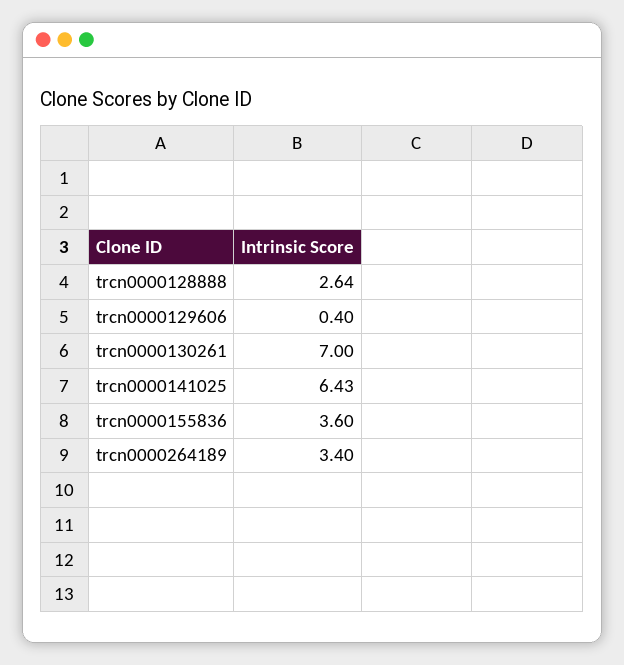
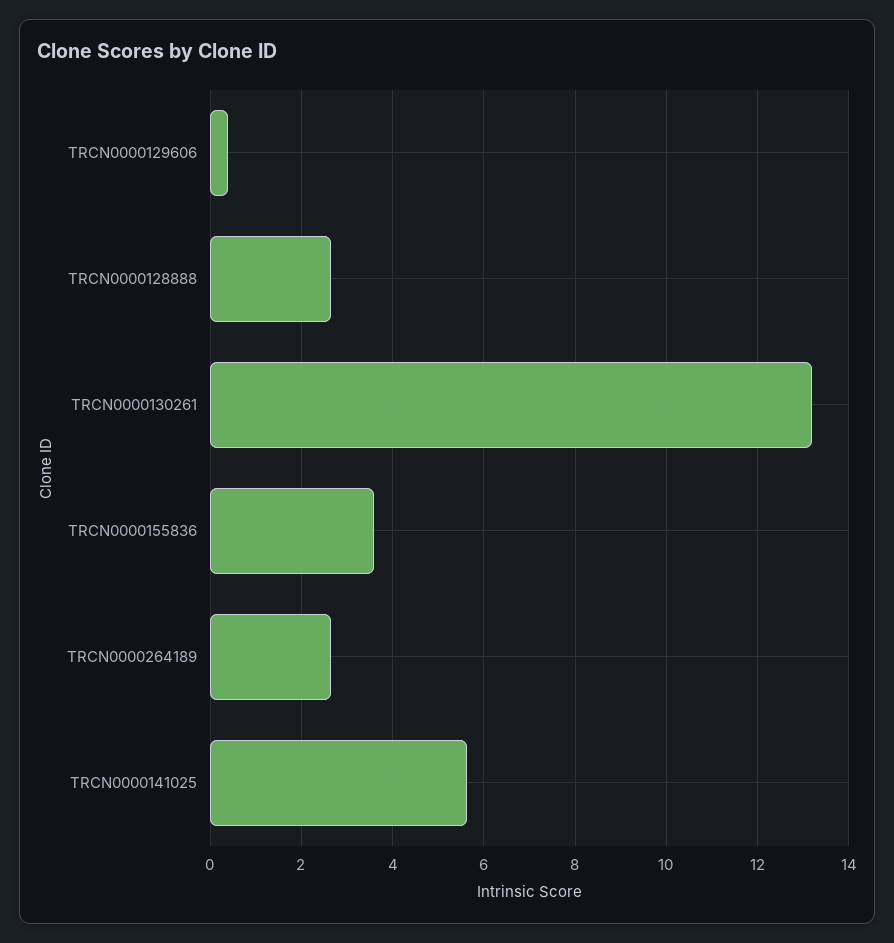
trcn0000130261: 7 -> 13.2
trcn0000141025: 6.43 -> 5.6
trcn0000264189: 3.4 -> 2.6

